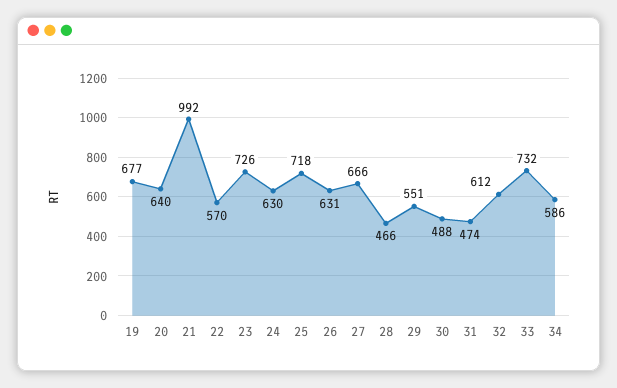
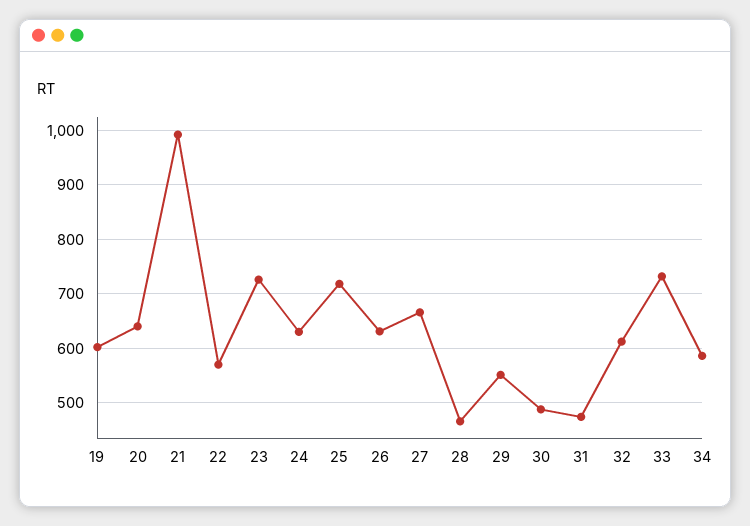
19: 677 -> 600

